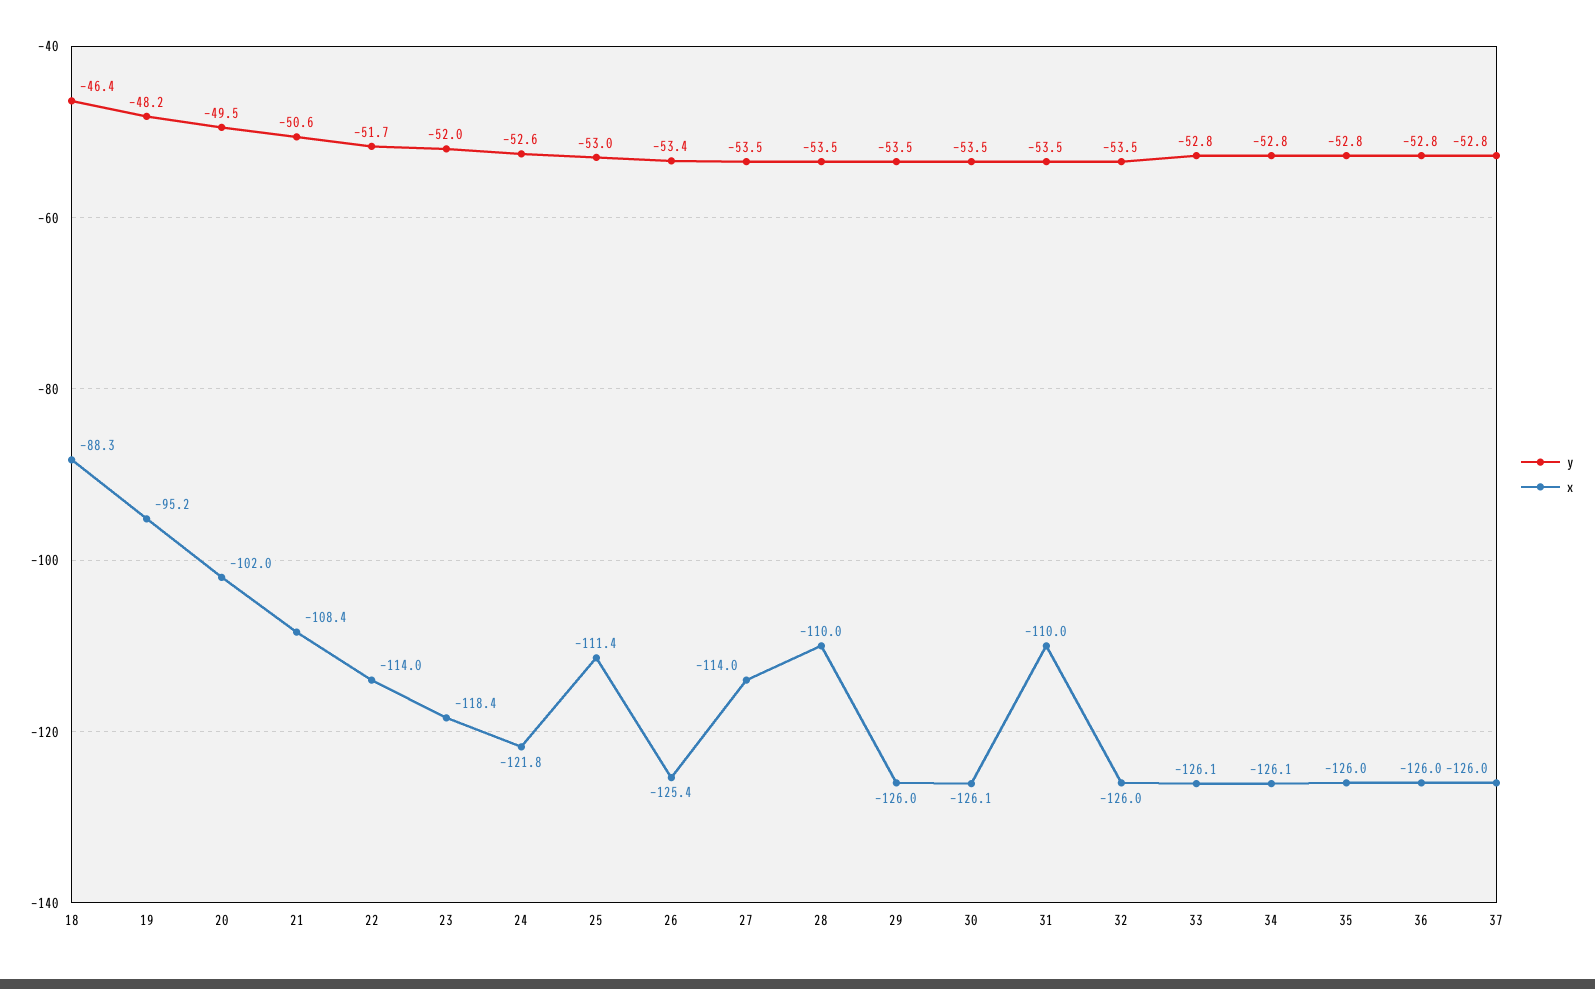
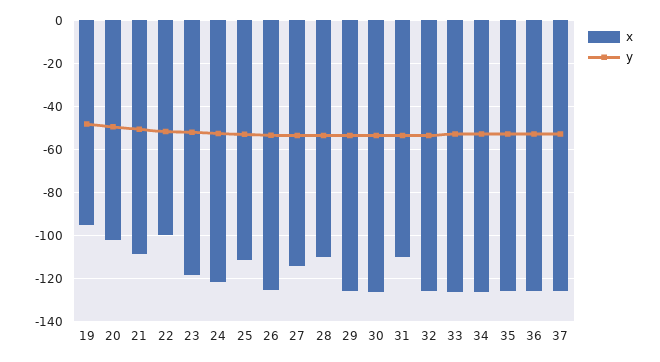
y, 18: -46.4 -> none
x, 18: -88.3 -> none
x, 22: -114 -> -100

